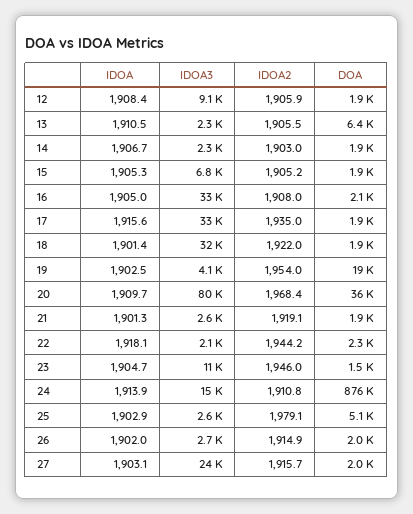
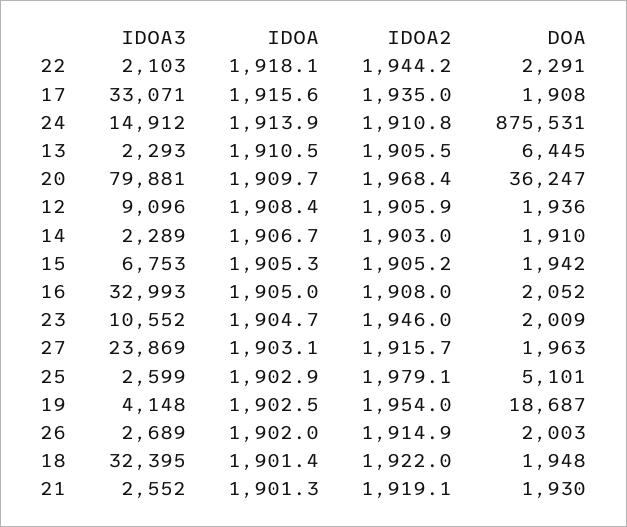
DOA, 23: 1500 -> 2009

